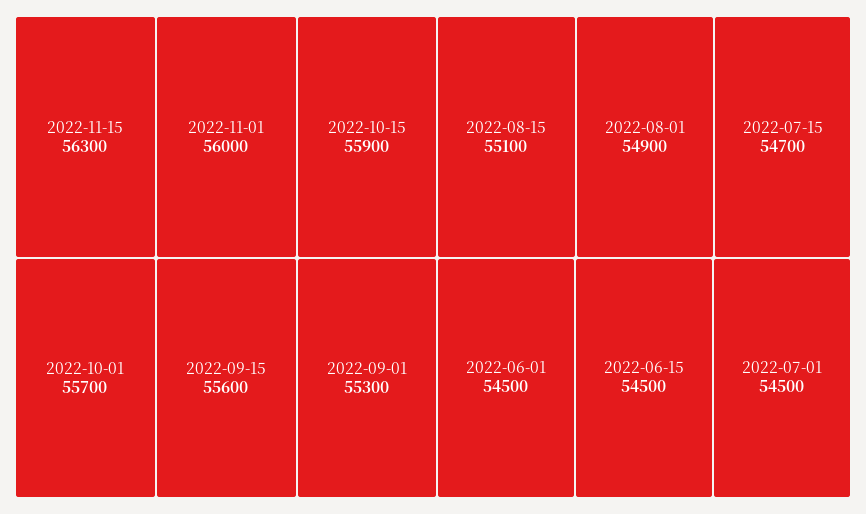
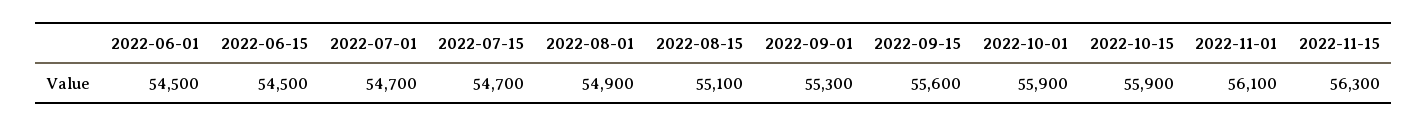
2022-11-01: 56000 -> 56100
2022-10-01: 55700 -> 55900
2022-07-01: 54500 -> 54700

